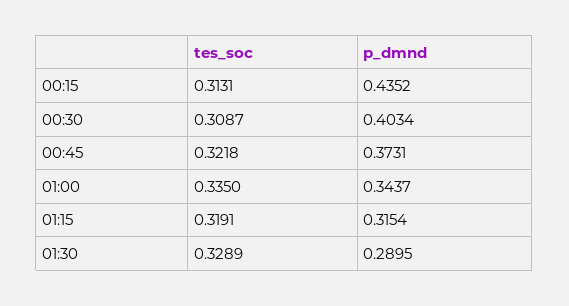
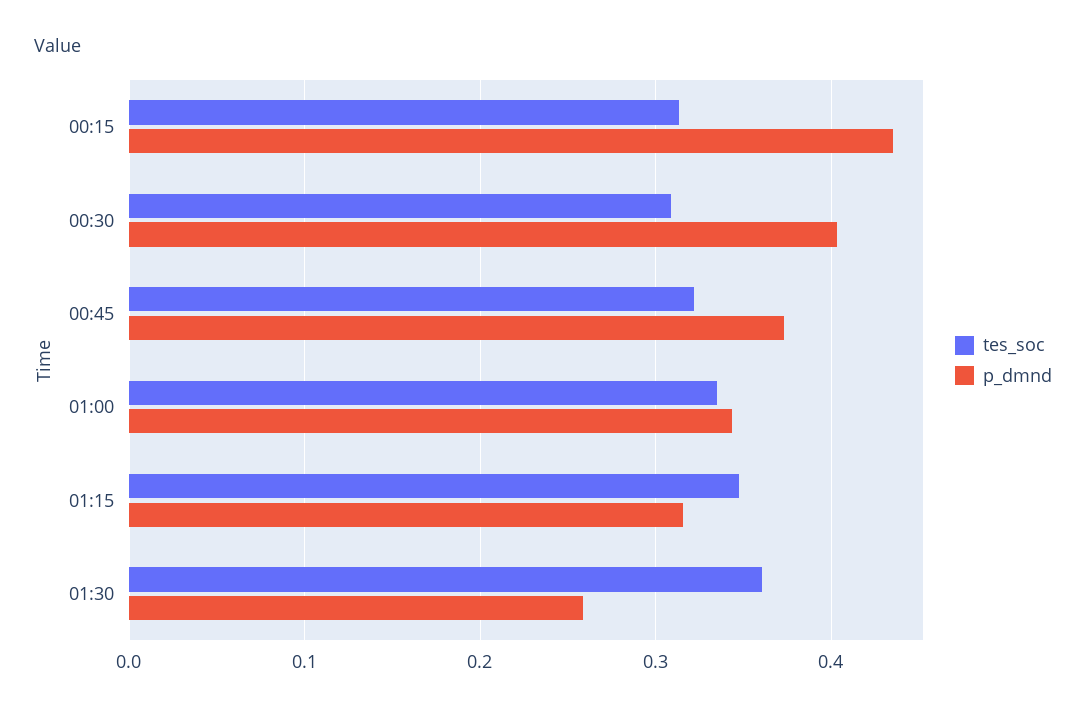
tes_soc, 01:15: 0.3191 -> 0.35
tes_soc, 01:30: 0.3289 -> 0.36
p_dmnd, 01:30: 0.2895 -> 0.26

